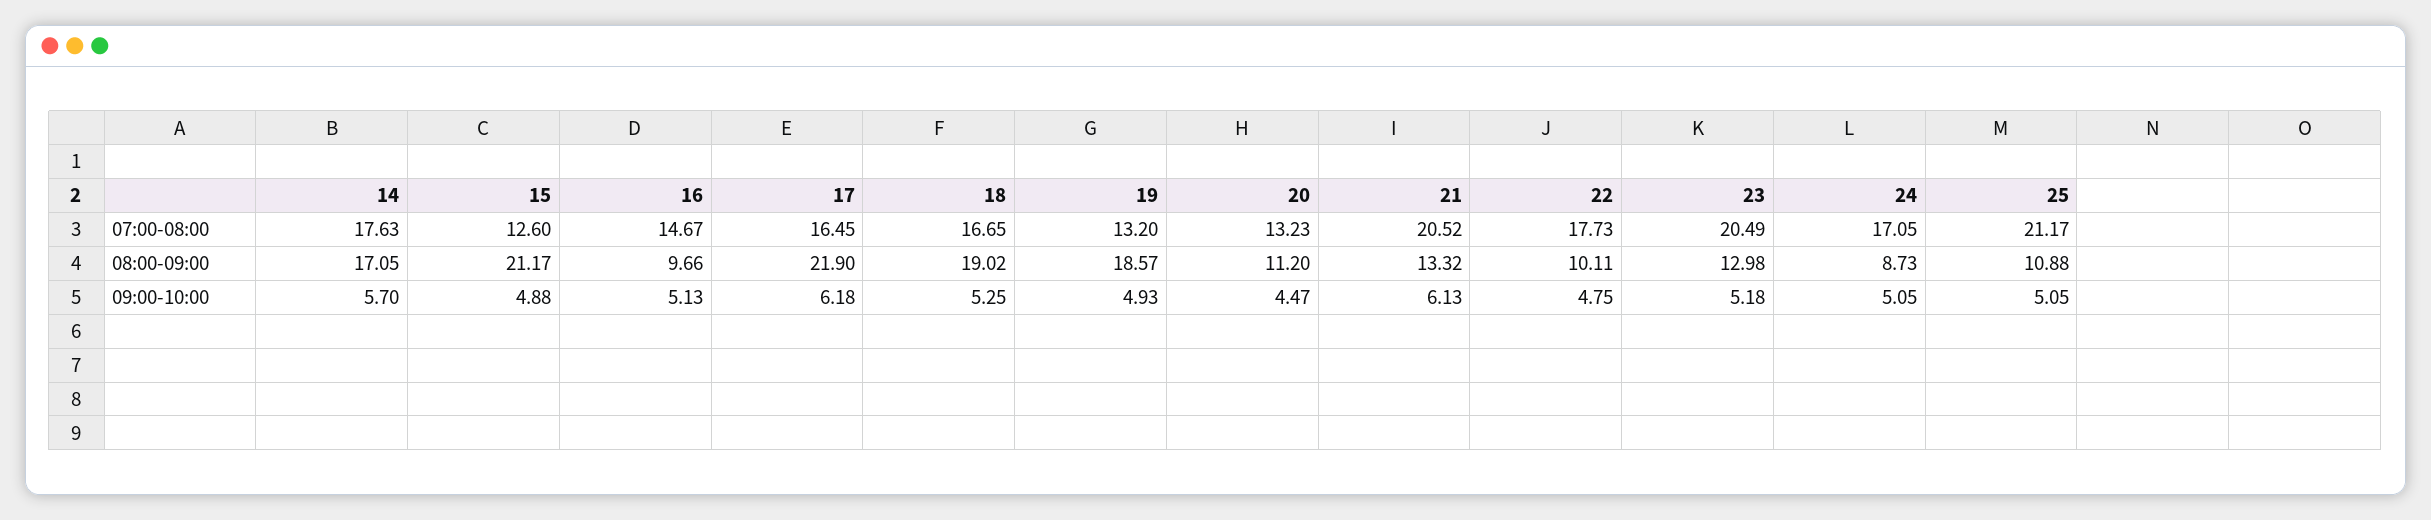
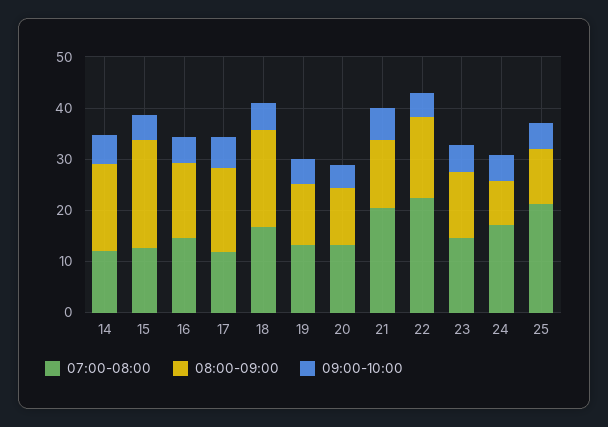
07:00-08:00, 14: 17.63 -> 12
07:00-08:00, 17: 16.45 -> 12
07:00-08:00, 22: 17.73 -> 22
07:00-08:00, 23: 20.49 -> 14
08:00-09:00, 16: 9.66 -> 14
08:00-09:00, 17: 21.9 -> 16
08:00-09:00, 19: 18.57 -> 12
08:00-09:00, 22: 10.11 -> 16

